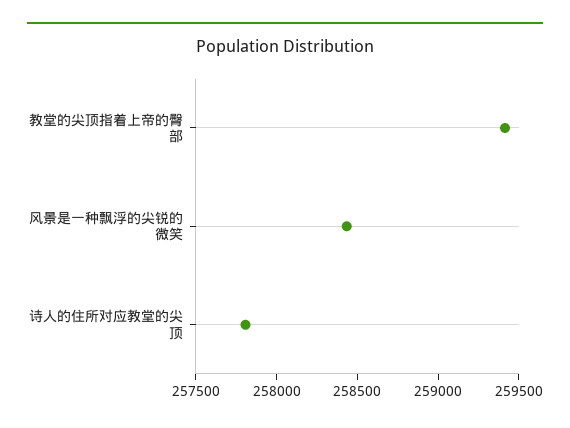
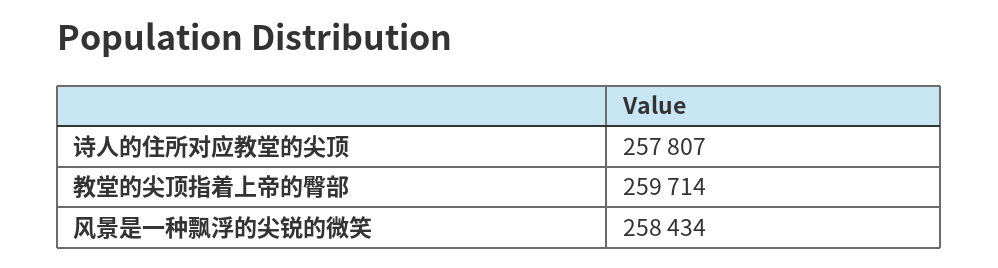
教堂的尖顶指着上帝的臀部: 259400 -> 259714

